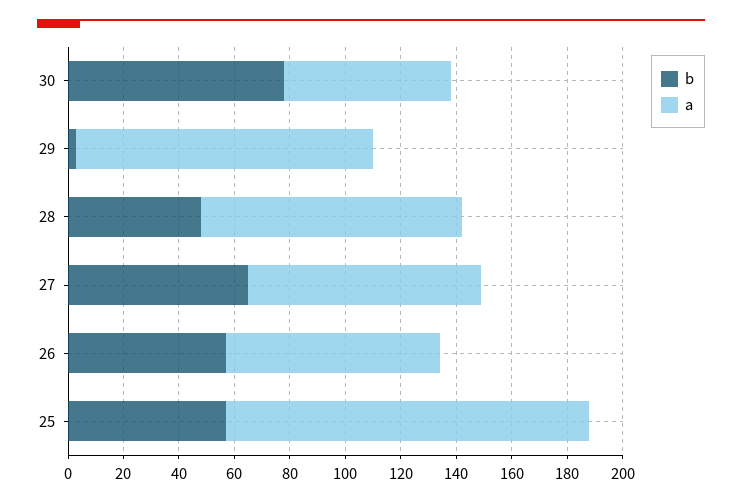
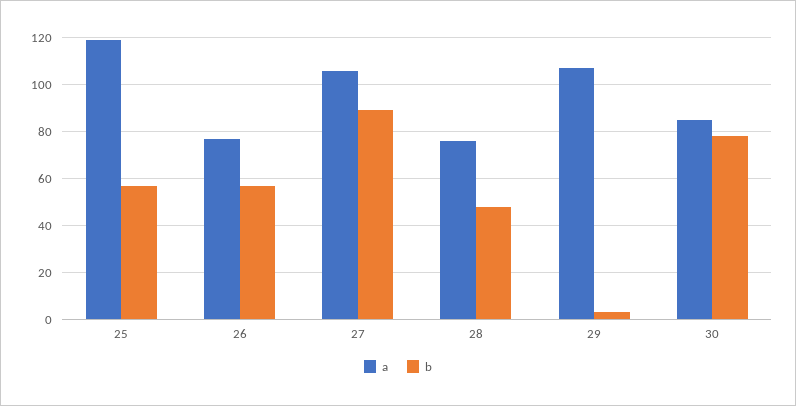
a, 30: 60 -> 85
a, 28: 95 -> 75
b, 27: 65 -> 90
a, 27: 85 -> 105
a, 25: 130 -> 120

